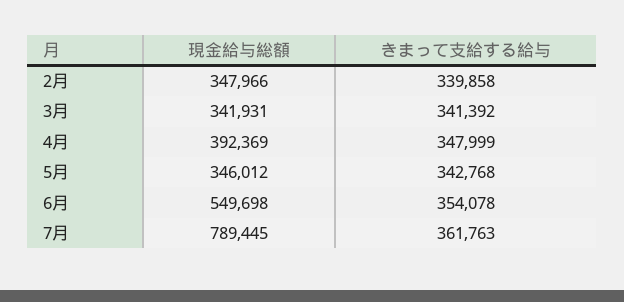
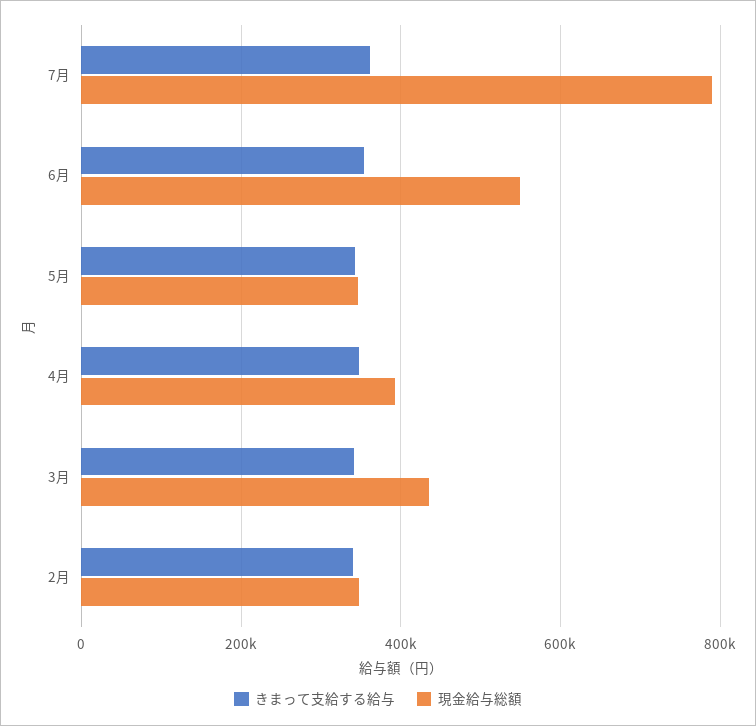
現金給与総額, 3月: 341931 -> 440000

